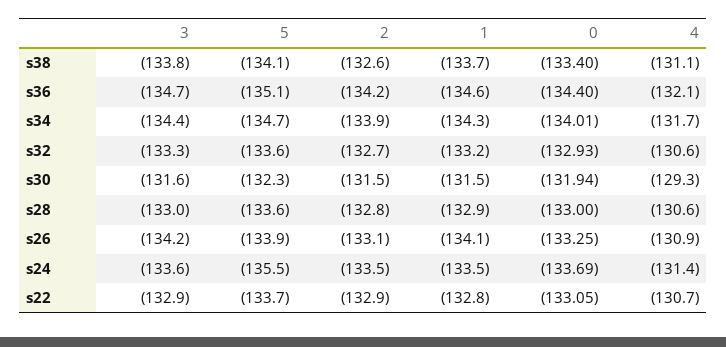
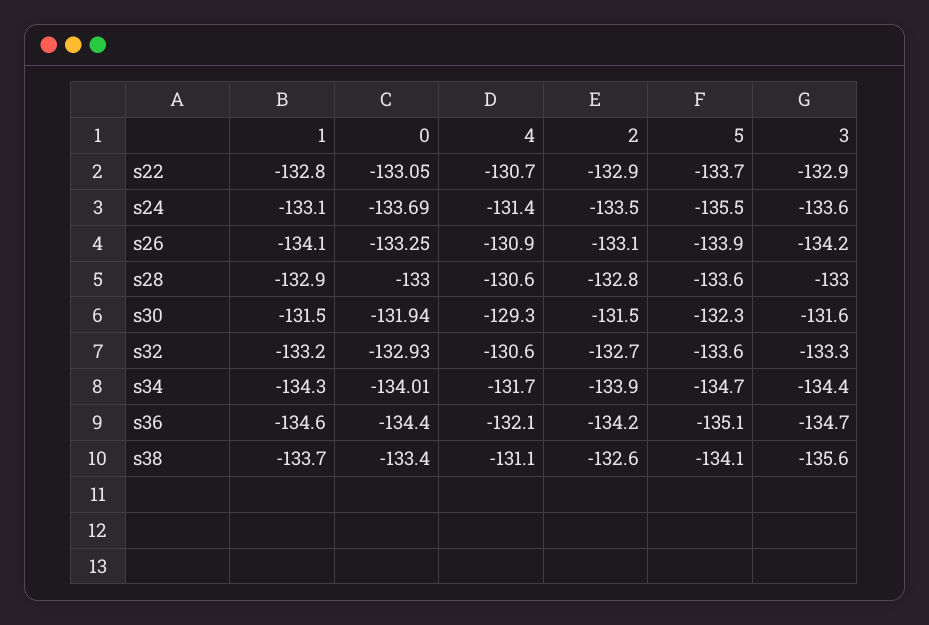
3, s38: -133.8 -> -135.6
1, s24: -133.5 -> -133.1

